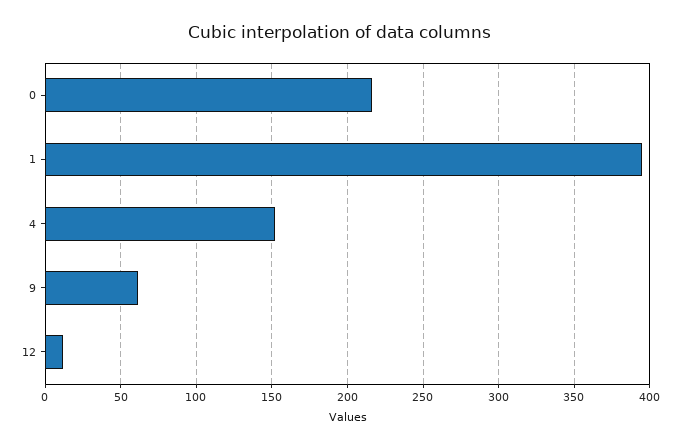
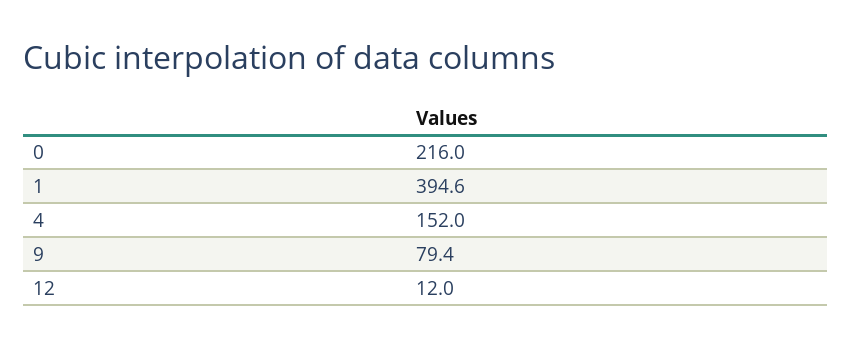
9: 60 -> 79.4

